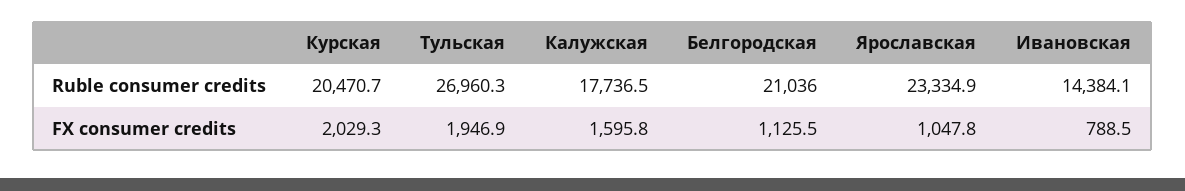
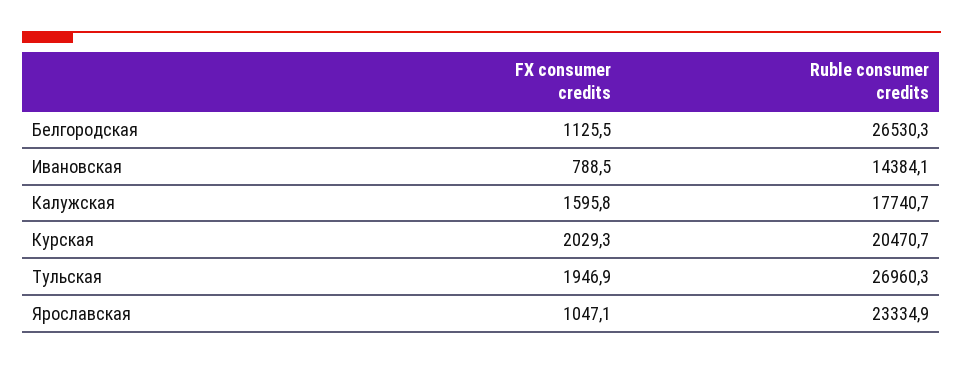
Калужская, Ruble consumer credits: 17736.5 -> 17740.7
Белгородская, Ruble consumer credits: 21036 -> 26530.3
Ярославская, FX consumer credits: 1047.8 -> 1047.1

